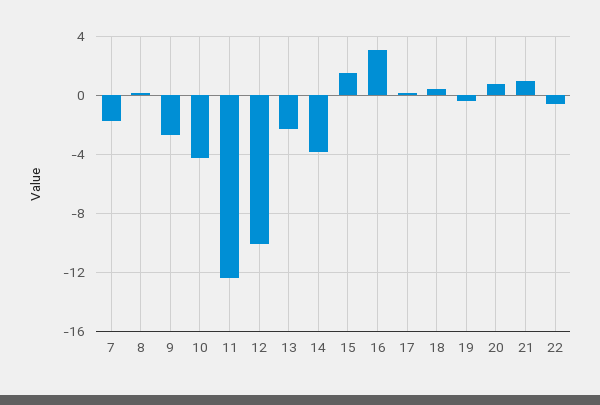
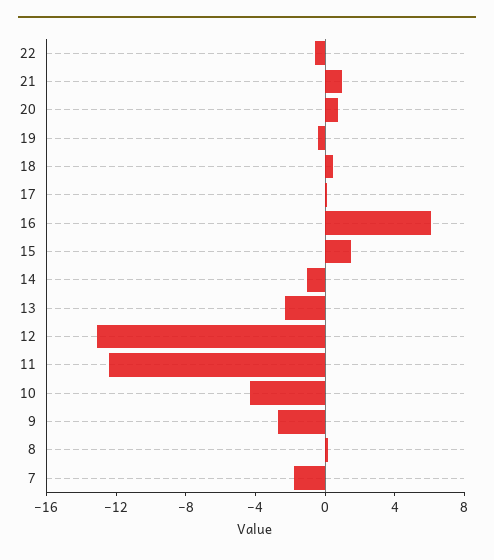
12: -10 -> -13
14: -4 -> -1
16: 3 -> 6

